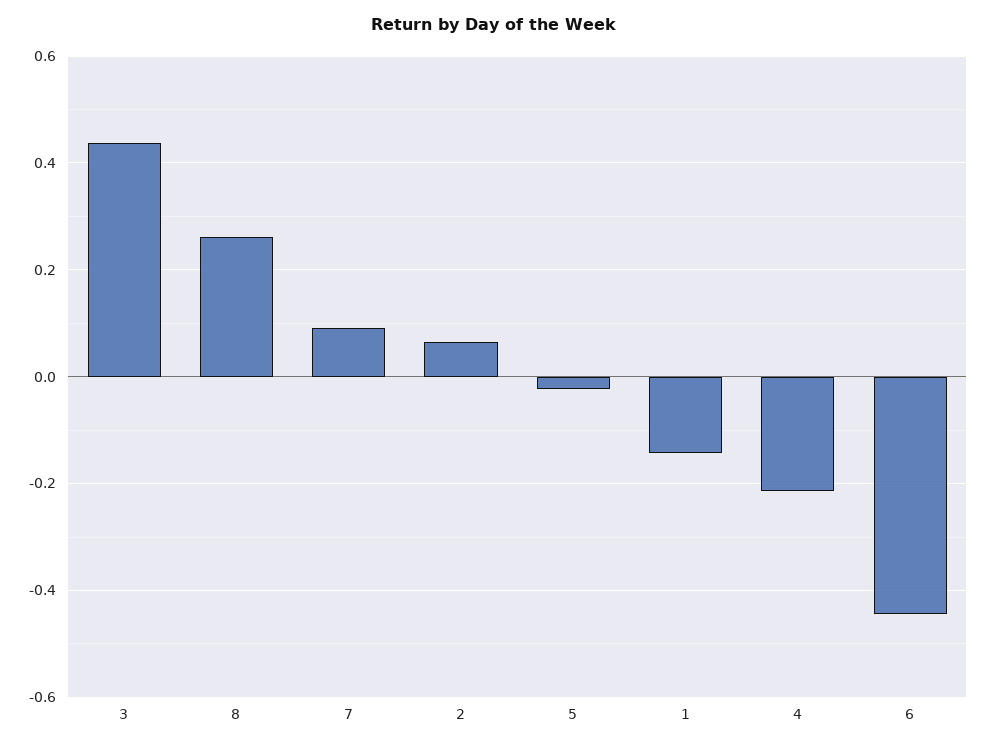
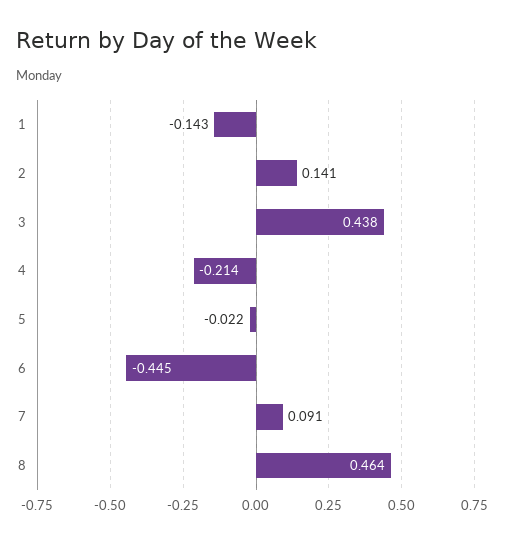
8: 0.26 -> 0.464
2: 0.06 -> 0.141

